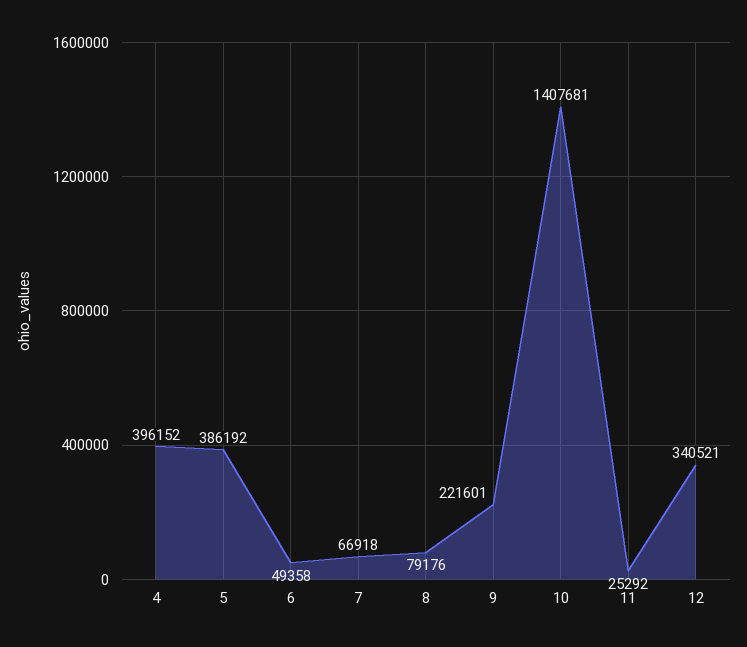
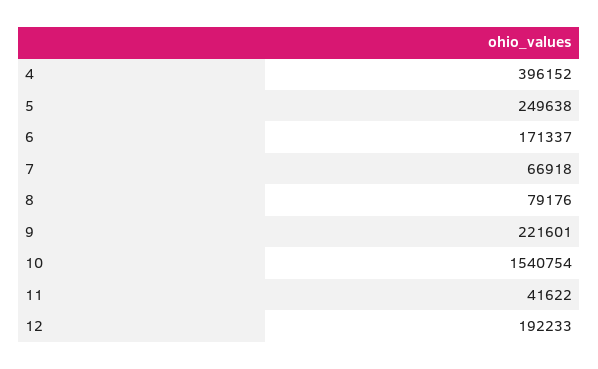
5: 386192 -> 249638
6: 49358 -> 171337
10: 1407681 -> 1540754
11: 25292 -> 41622
12: 340521 -> 192233

